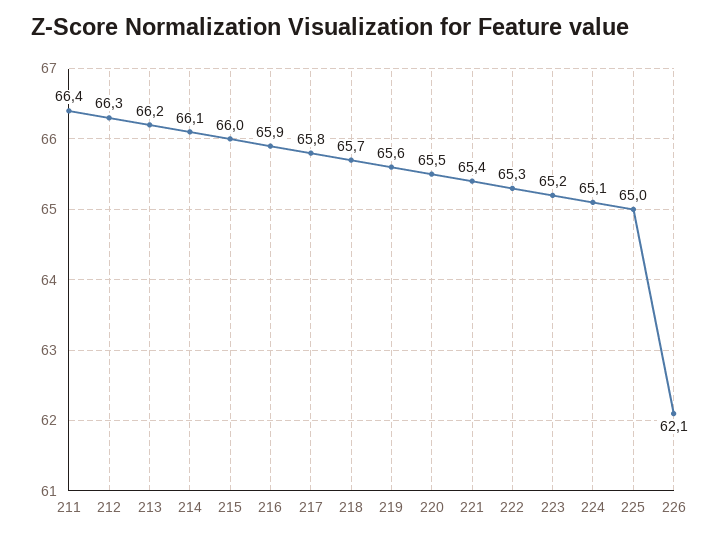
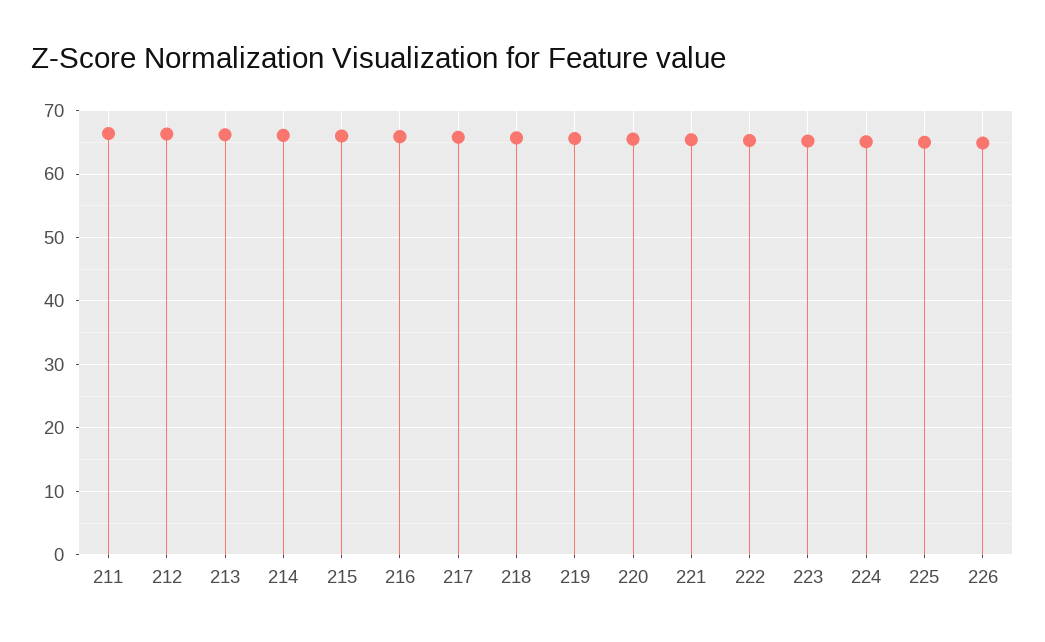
226: 62.1 -> 65

